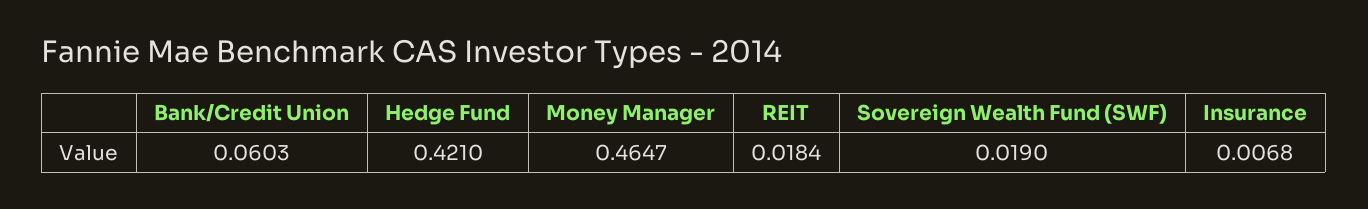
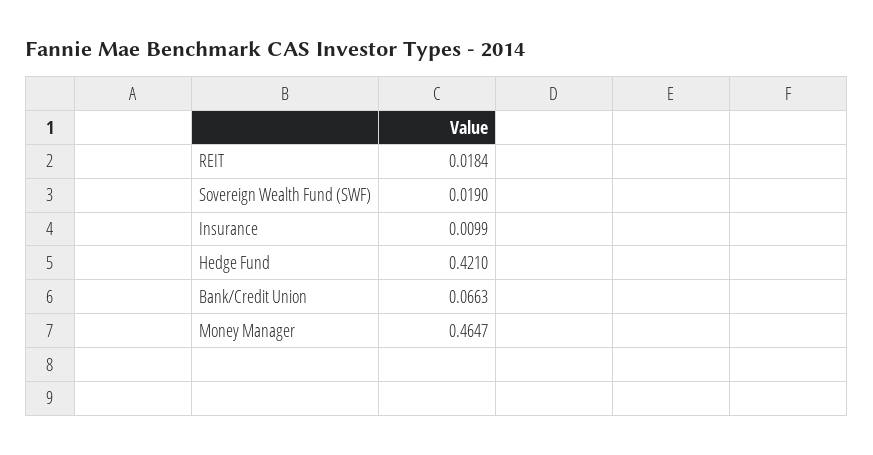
Bank/Credit Union: 0.0603 -> 0.0663
Insurance: 0.0068 -> 0.0099

